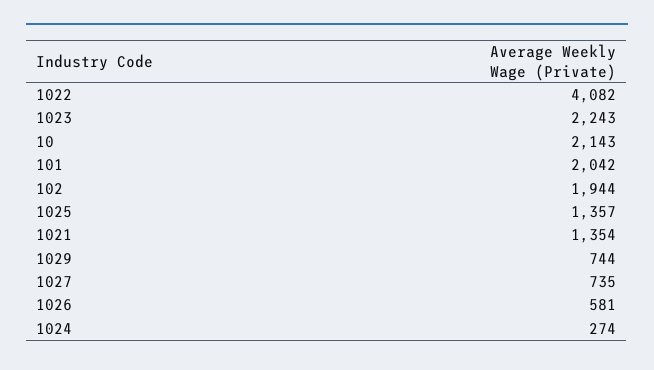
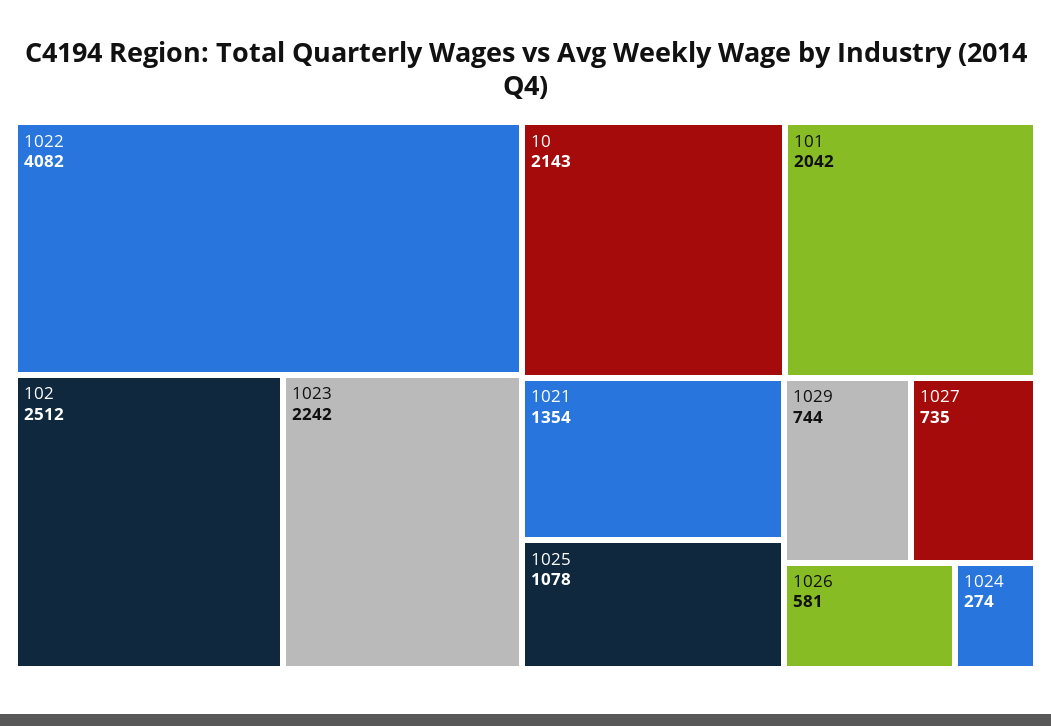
1023: 2243 -> 2242
102: 1944 -> 2512
1025: 1357 -> 1078

